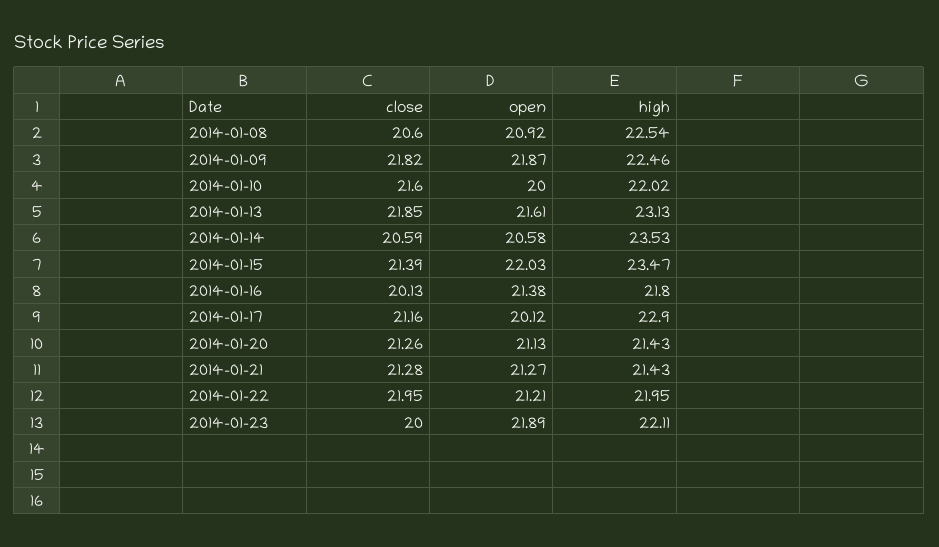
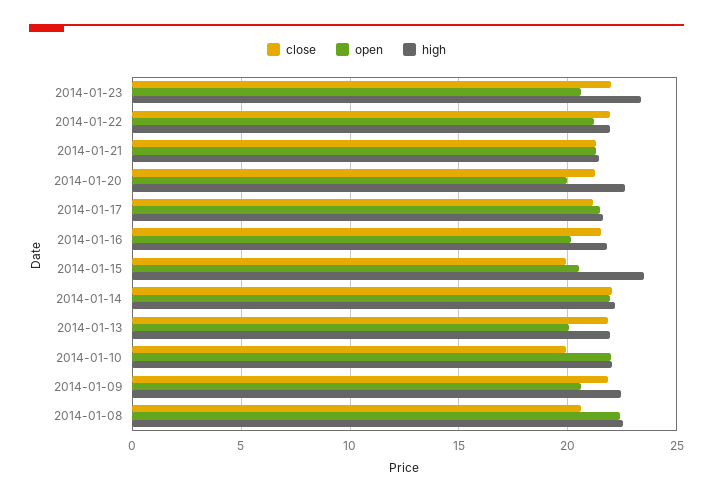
open, 2014-01-08: 20.92 -> 22.5
open, 2014-01-09: 21.87 -> 20.5
close, 2014-01-10: 21.6 -> 20
open, 2014-01-10: 20 -> 22
open, 2014-01-13: 21.61 -> 20
high, 2014-01-13: 23.13 -> 22
close, 2014-01-14: 20.59 -> 22
open, 2014-01-14: 20.58 -> 22
high, 2014-01-14: 23.53 -> 22
close, 2014-01-15: 21.39 -> 20
open, 2014-01-15: 22.03 -> 20.5
close, 2014-01-16: 20.13 -> 21.5
open, 2014-01-16: 21.38 -> 20
open, 2014-01-17: 20.12 -> 21.5
high, 2014-01-17: 22.9 -> 21.5
open, 2014-01-20: 21.13 -> 20
high, 2014-01-20: 21.43 -> 22.5
close, 2014-01-23: 20 -> 22
open, 2014-01-23: 21.89 -> 20.5
high, 2014-01-23: 22.11 -> 23.5

